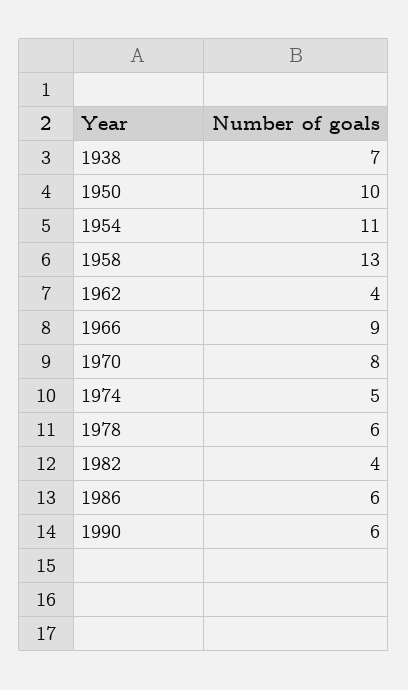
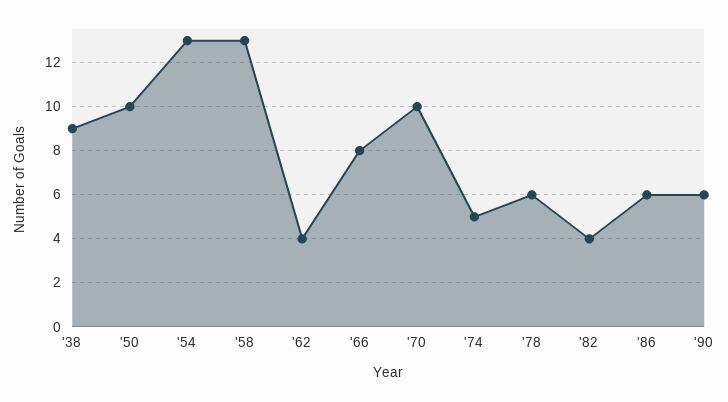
1938: 7 -> 9
1954: 11 -> 13
1966: 9 -> 8
1970: 8 -> 10

